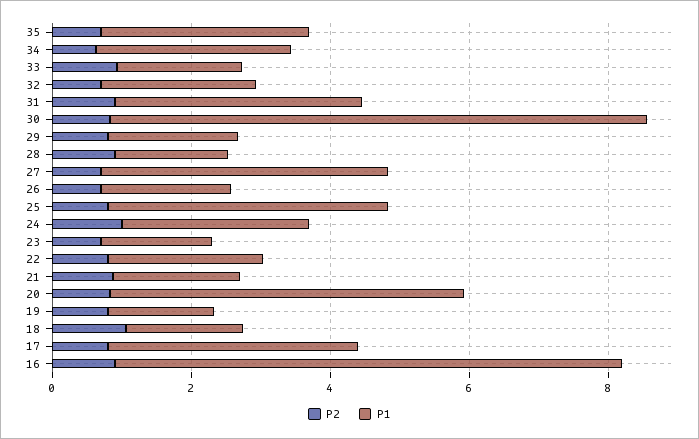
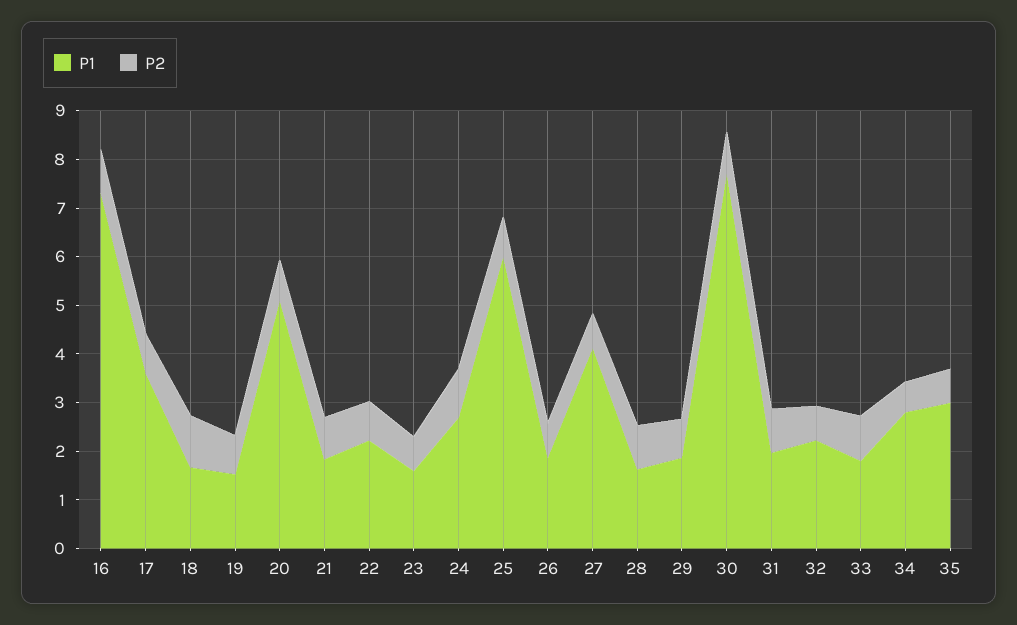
P1, 31: 3.5 -> 2
P1, 25: 4 -> 6

